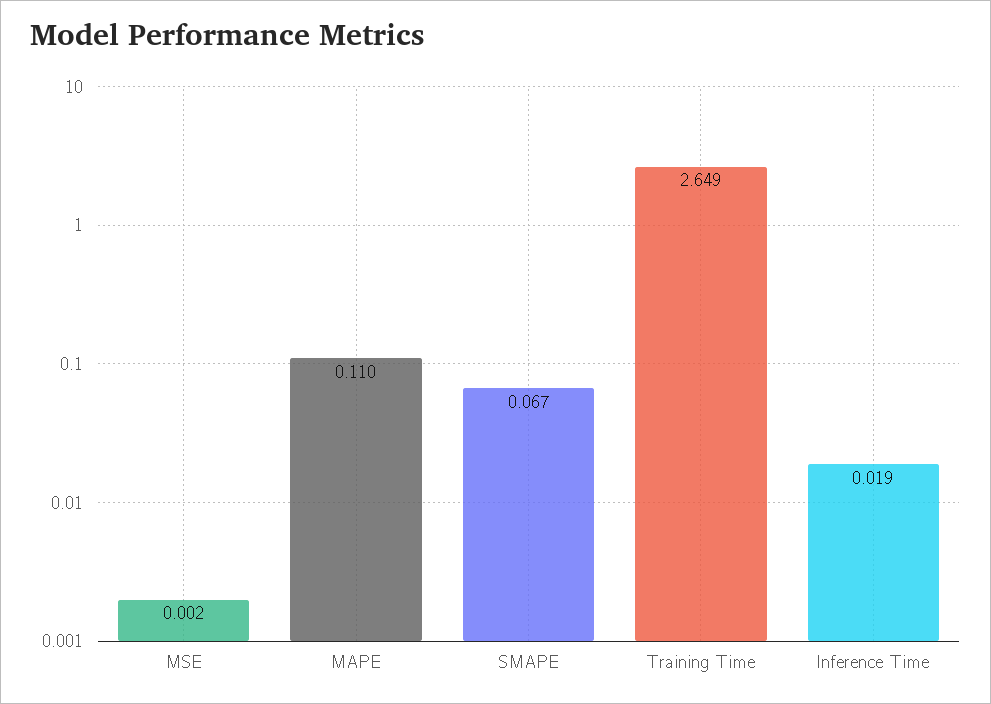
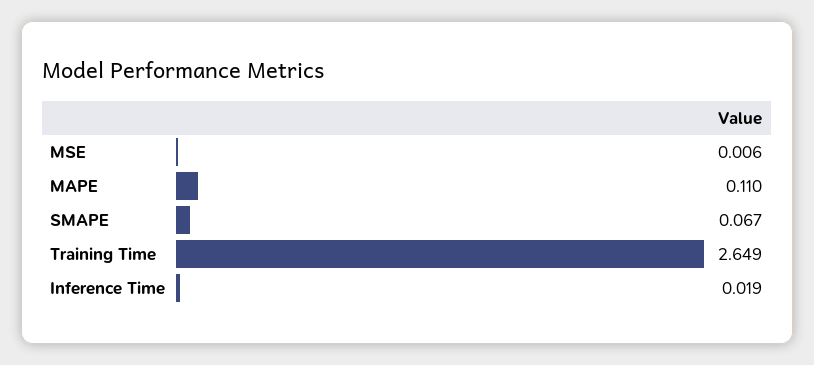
MSE: 0.002 -> 0.006

